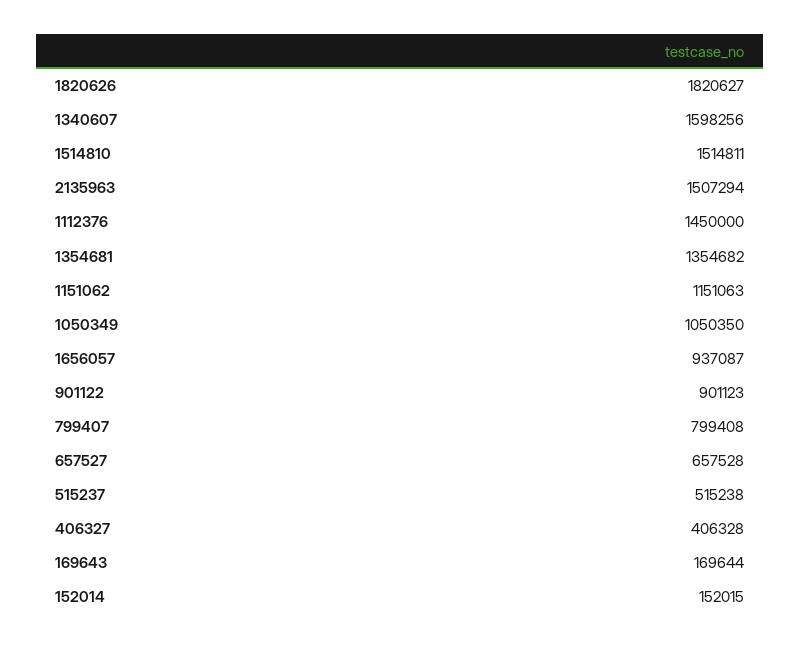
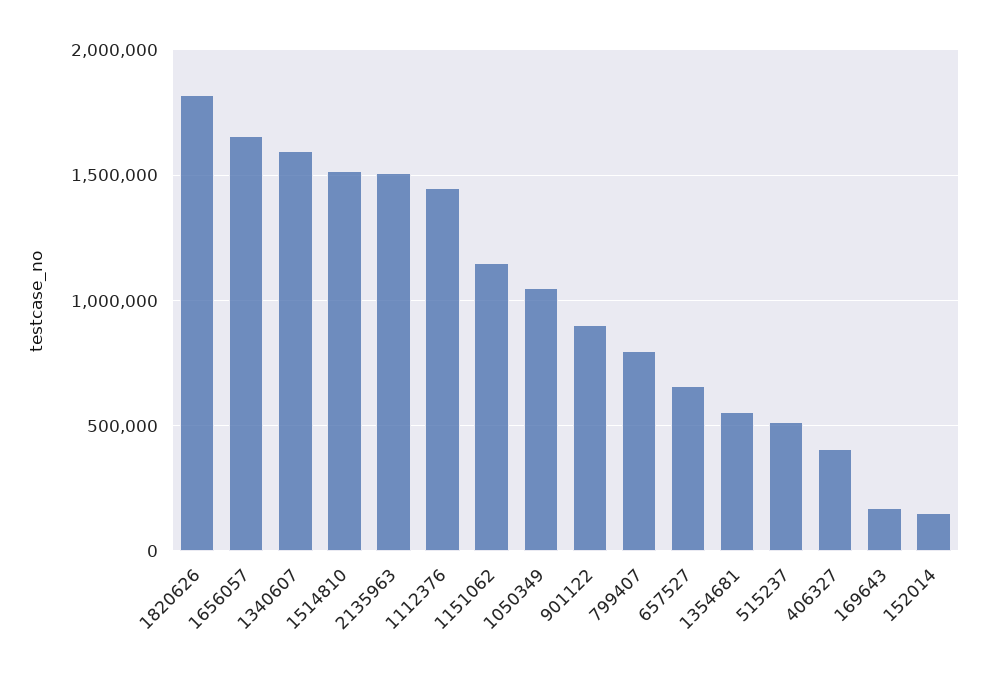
1354681: 1354682 -> 550000
1656057: 937087 -> 1650000

